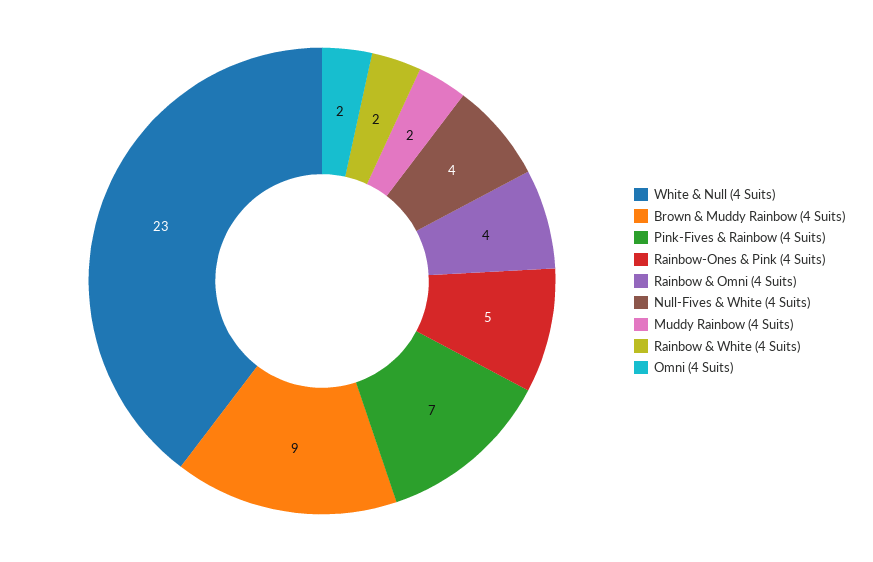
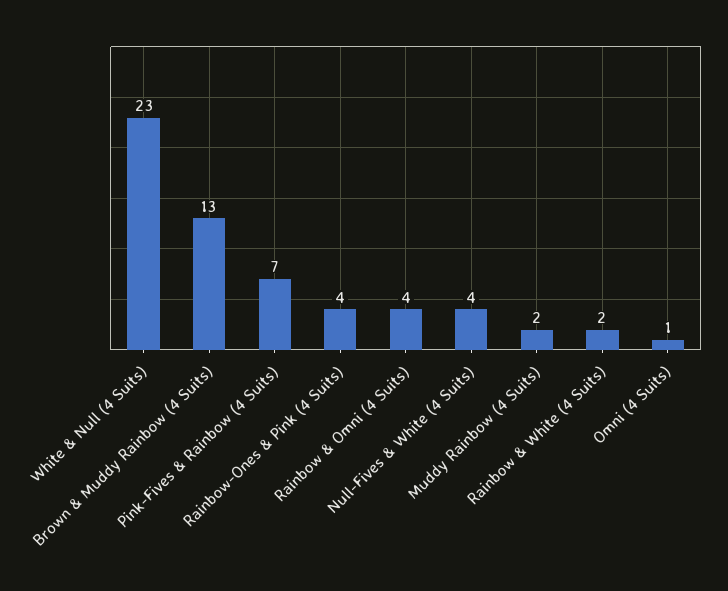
Brown & Muddy Rainbow (4 Suits): 9 -> 13
Rainbow-Ones & Pink (4 Suits): 5 -> 4
Omni (4 Suits): 2 -> 1

